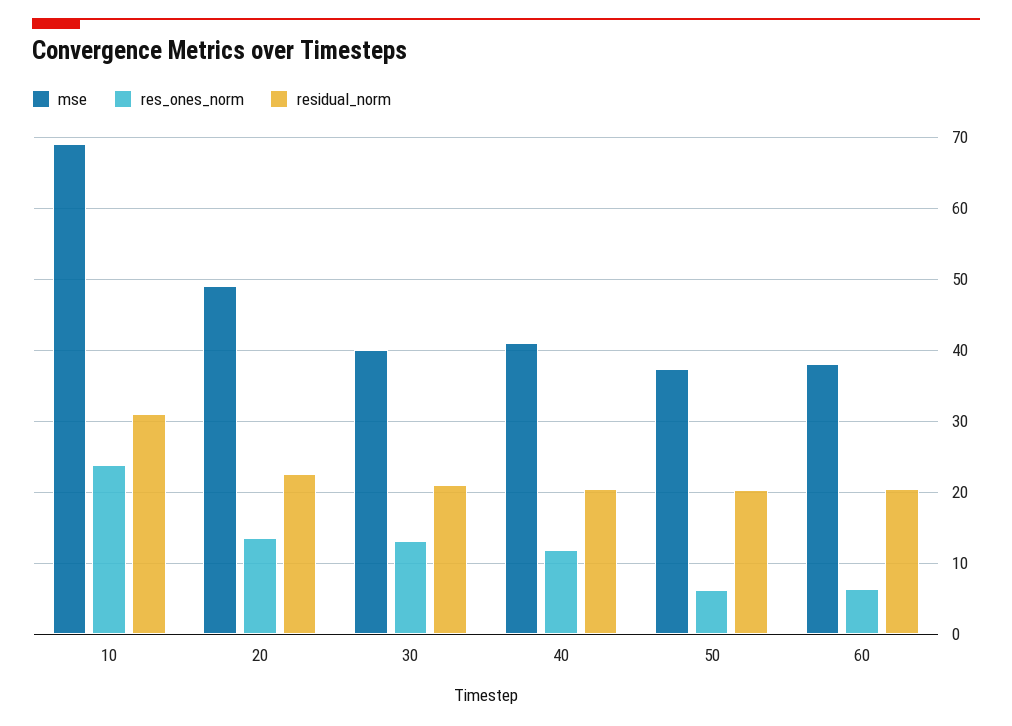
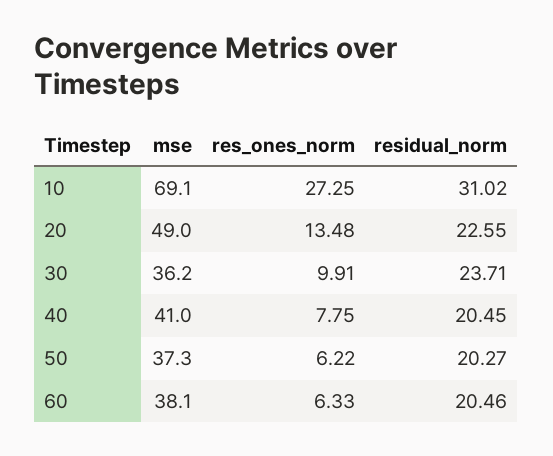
res_ones_norm, 10: 24 -> 27.25
mse, 30: 40 -> 36.2
res_ones_norm, 30: 13 -> 9.91
residual_norm, 30: 21 -> 23.71
res_ones_norm, 40: 12 -> 7.75

